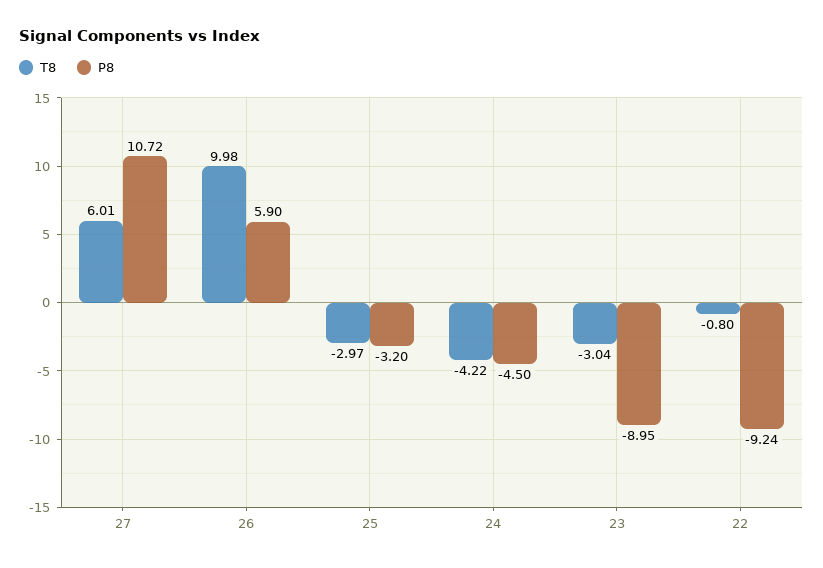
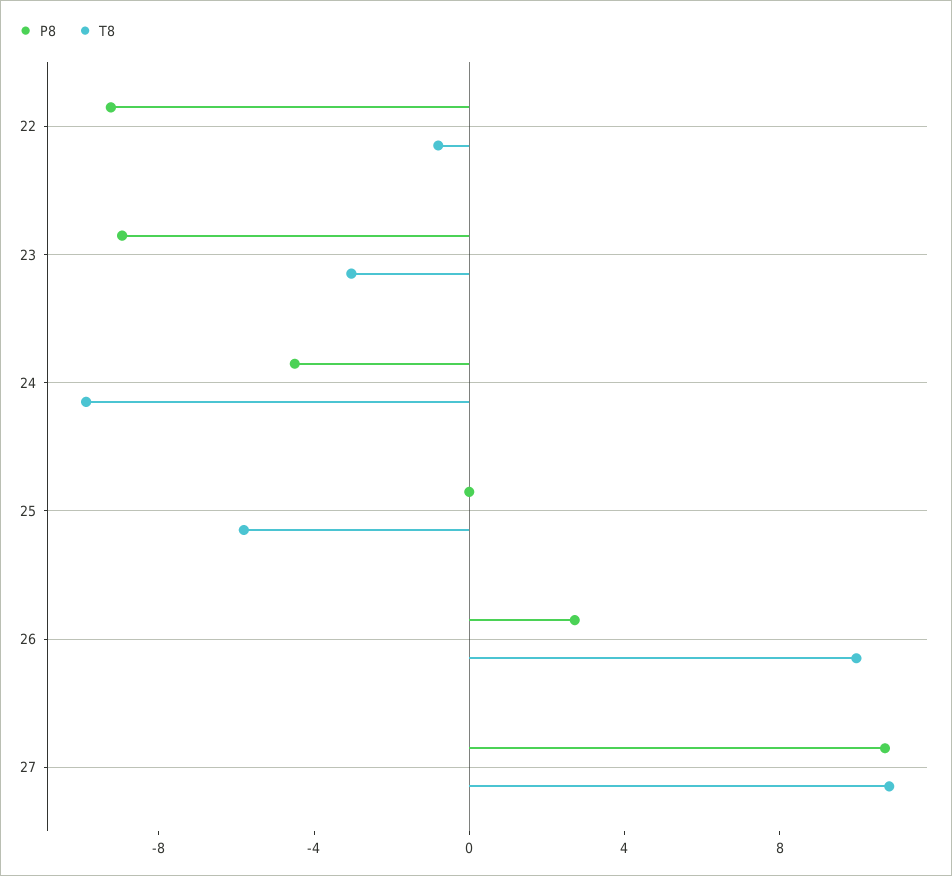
T8, 27: 6.01 -> 11
P8, 26: 5.9 -> 3
T8, 25: -2.97 -> -6
P8, 25: -3.2 -> 0
T8, 24: -4.22 -> -10

